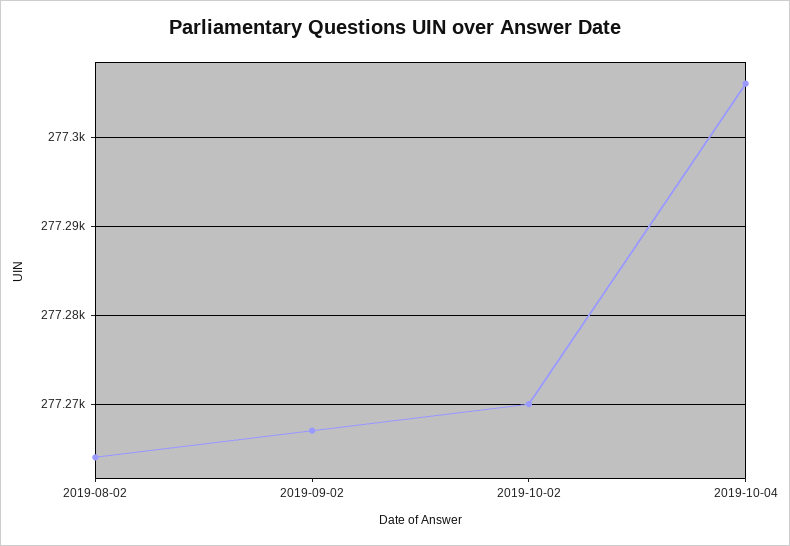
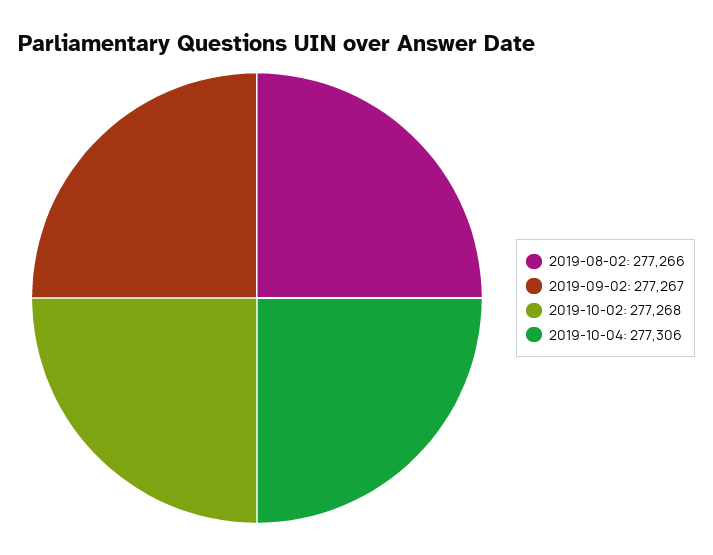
2019-08-02: 277264 -> 277266
2019-10-02: 277270 -> 277268

